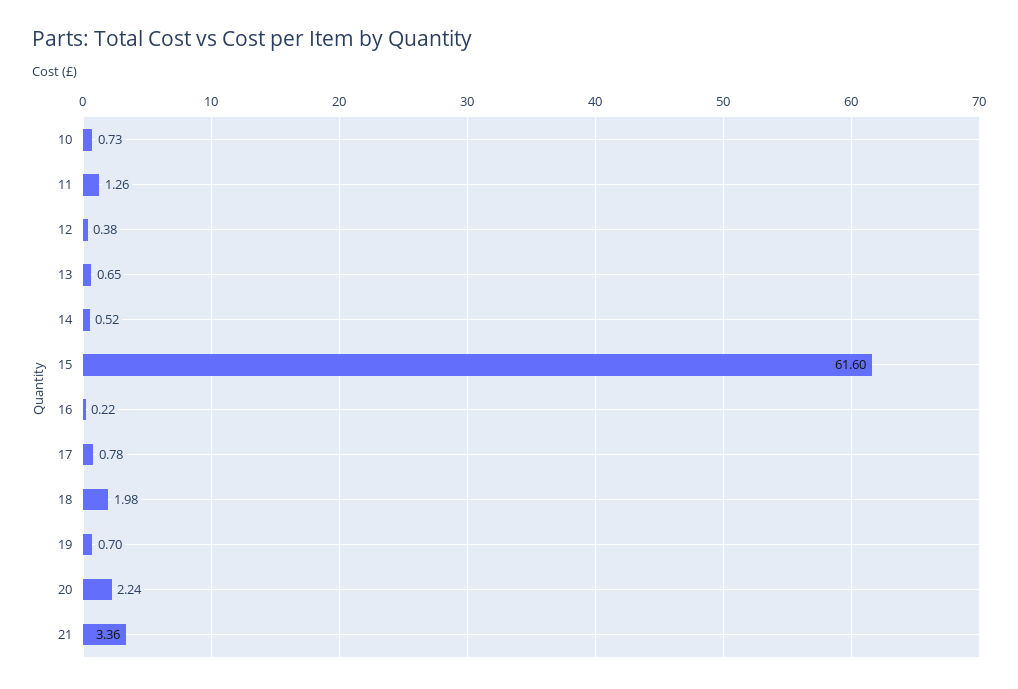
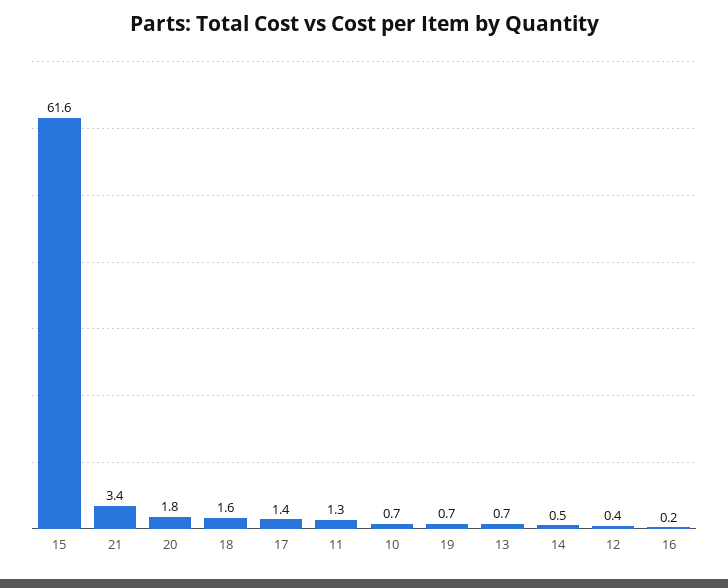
17: 0.78 -> 1.4
18: 1.98 -> 1.6
20: 2.24 -> 1.8

